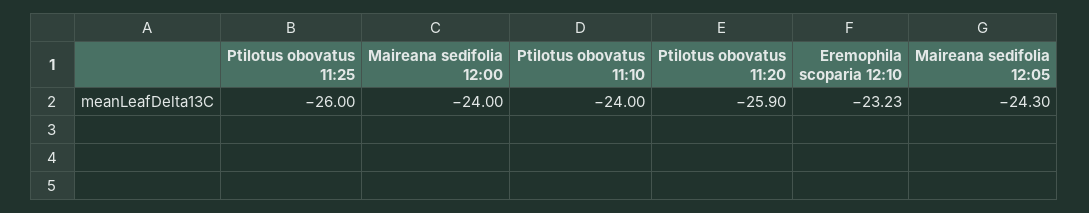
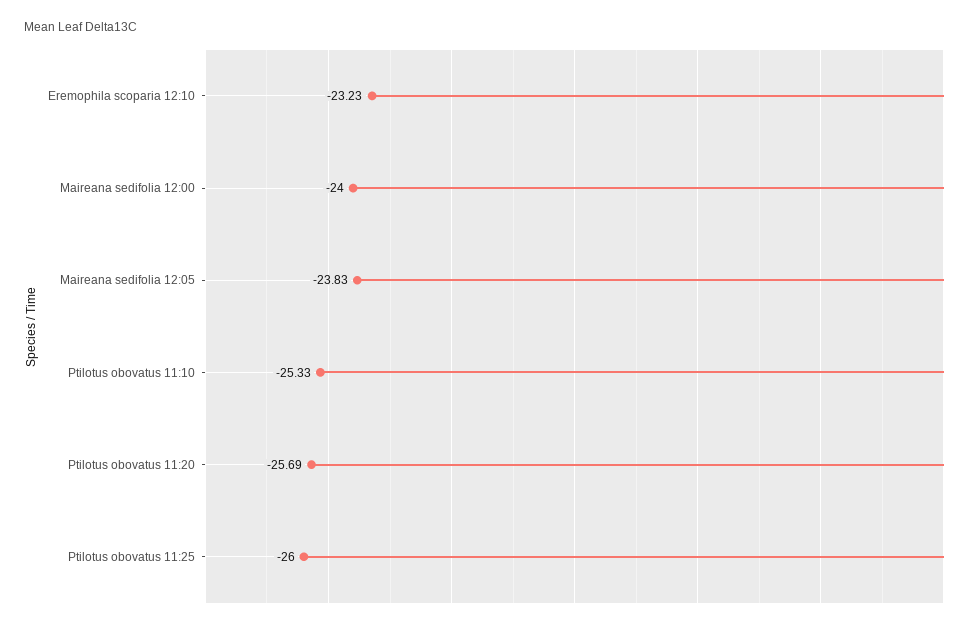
Ptilotus obovatus 11:10: -24 -> -25.33
Ptilotus obovatus 11:20: -25.9 -> -25.69
Maireana sedifolia 12:05: -24.3 -> -23.83

